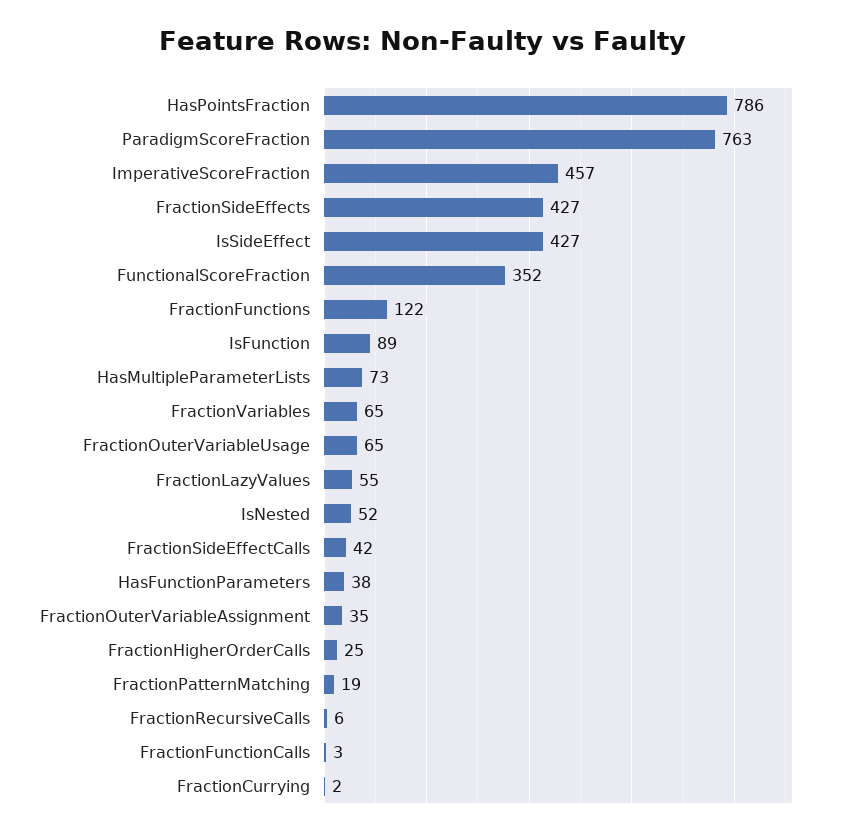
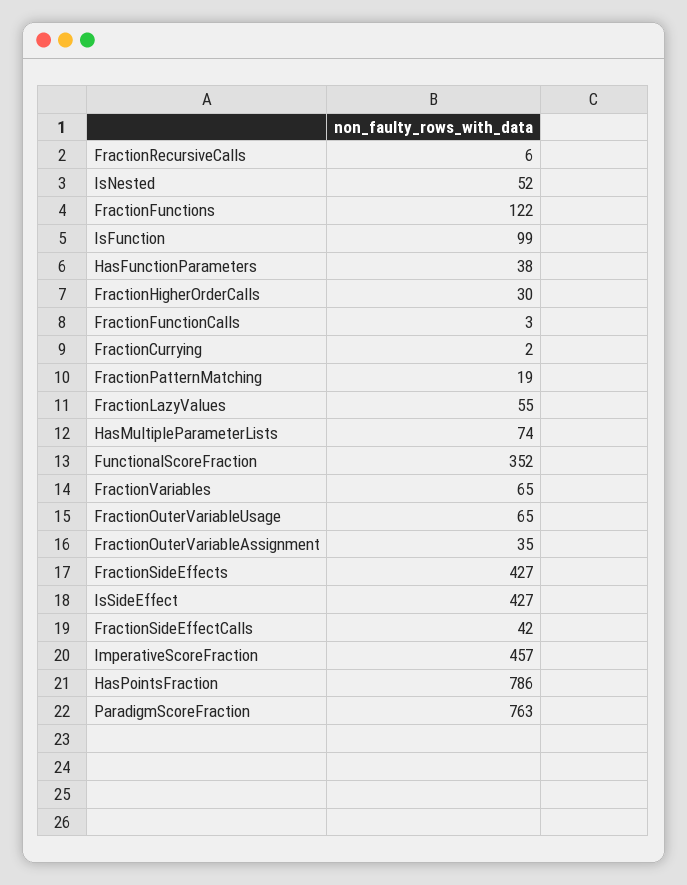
IsFunction: 89 -> 99
HasMultipleParameterLists: 73 -> 74
FractionHigherOrderCalls: 25 -> 30

